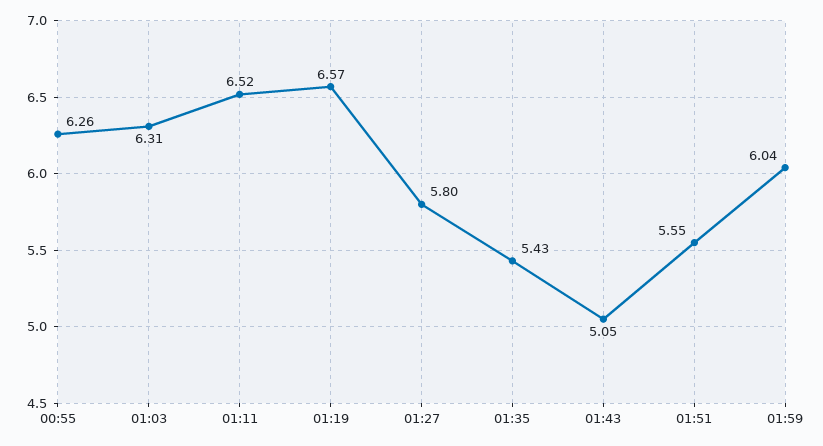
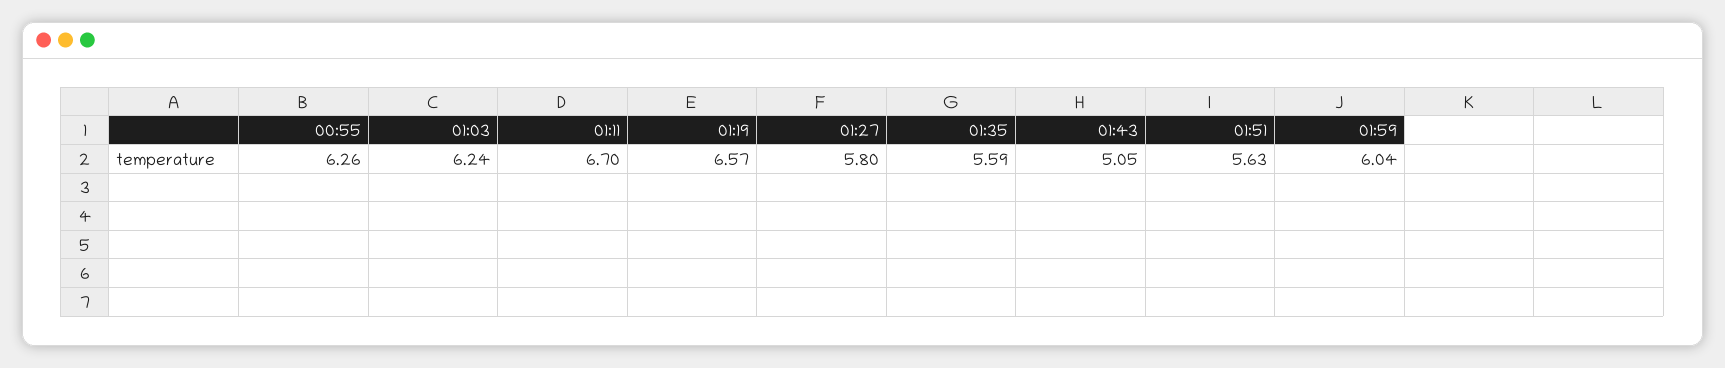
01:03: 6.31 -> 6.24
01:11: 6.52 -> 6.7
01:35: 5.43 -> 5.59
01:51: 5.55 -> 5.63

